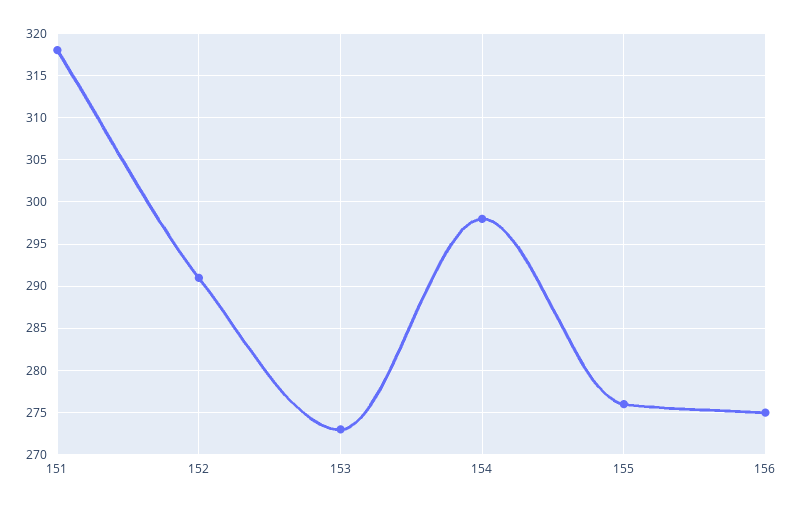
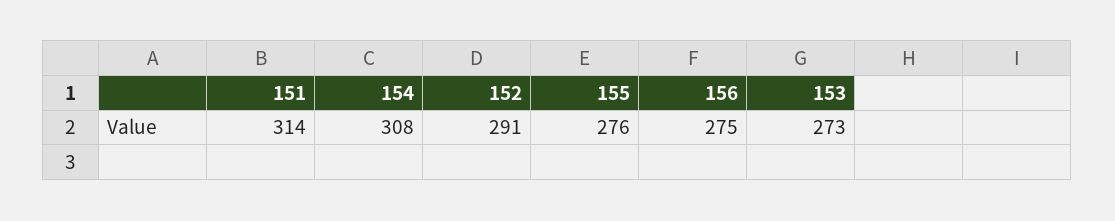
151: 318 -> 314
154: 298 -> 308

